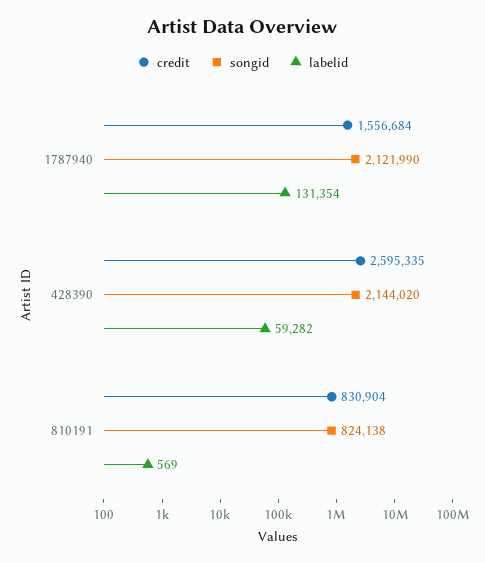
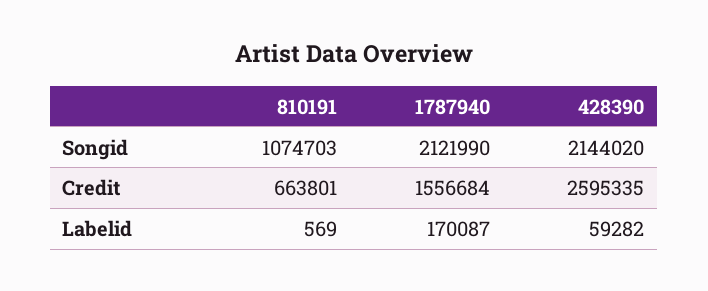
labelid, 1787940: 131354 -> 170087
credit, 810191: 830904 -> 663801
songid, 810191: 824138 -> 1074703

